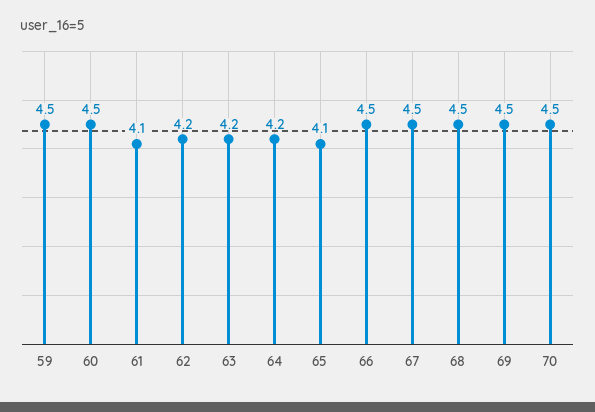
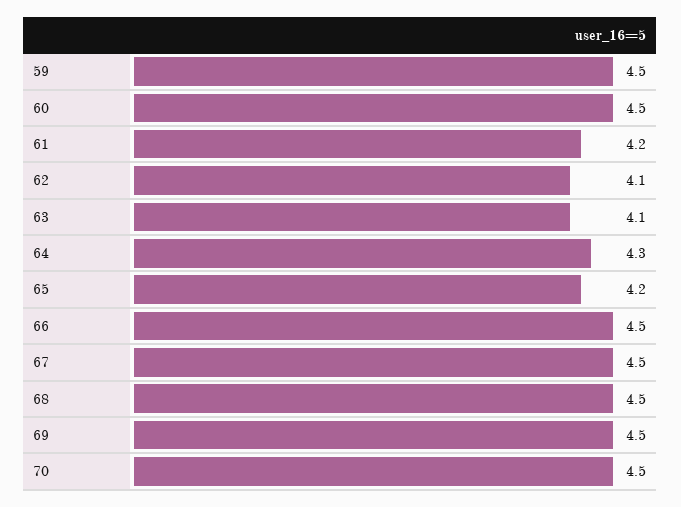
61: 4.1 -> 4.2
62: 4.2 -> 4.1
63: 4.2 -> 4.1
64: 4.2 -> 4.3
65: 4.1 -> 4.2

